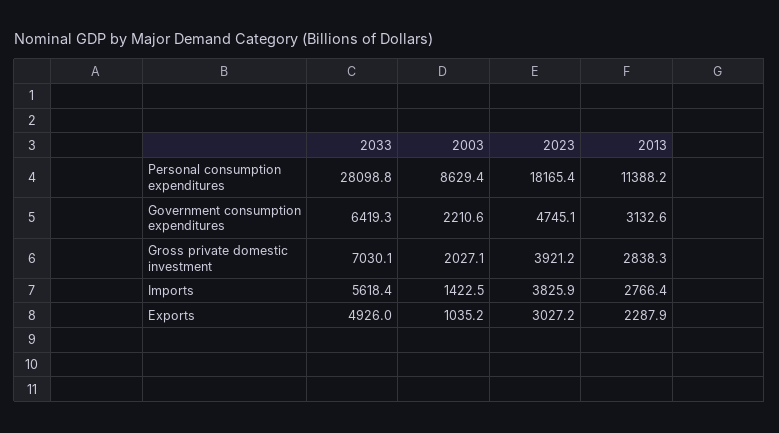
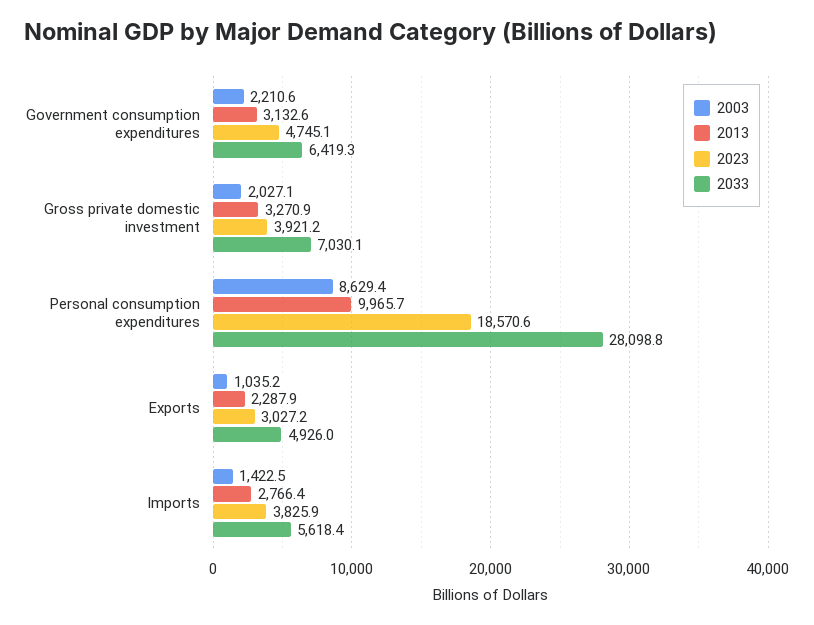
2023, Personal consumption expenditures: 18165.4 -> 18570.6
2013, Personal consumption expenditures: 11388.2 -> 9965.7
2013, Gross private domestic investment: 2838.3 -> 3270.9

